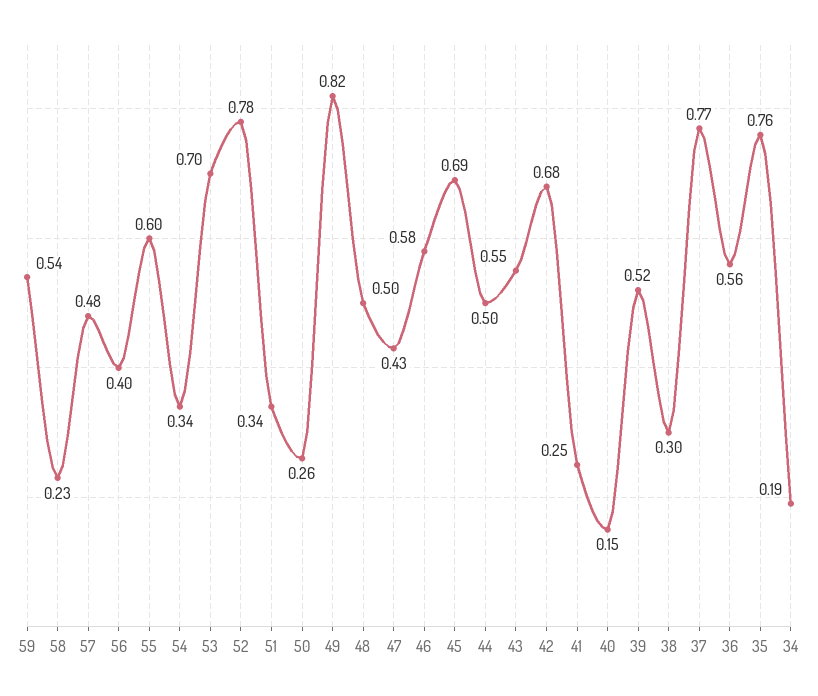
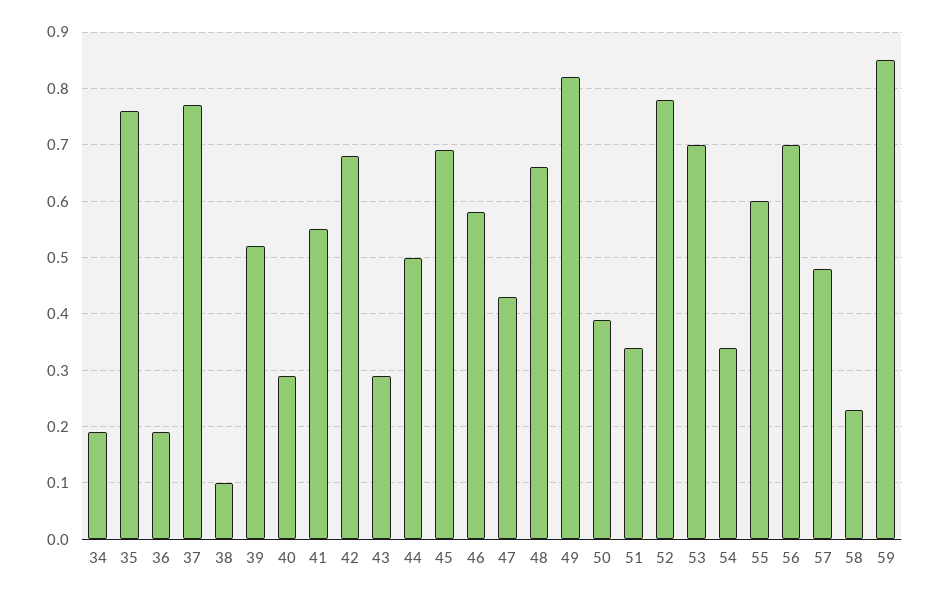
59: 0.54 -> 0.85
56: 0.4 -> 0.7
50: 0.26 -> 0.4
48: 0.5 -> 0.65
43: 0.55 -> 0.3
41: 0.25 -> 0.55
40: 0.15 -> 0.3
38: 0.3 -> 0.1
36: 0.56 -> 0.2

